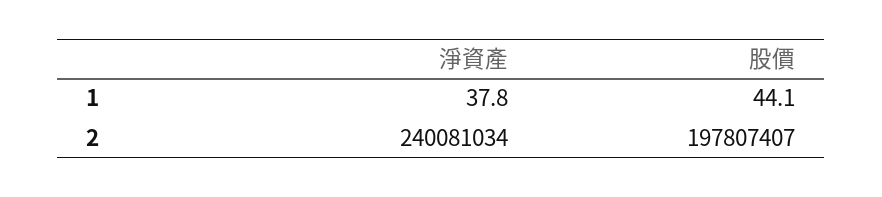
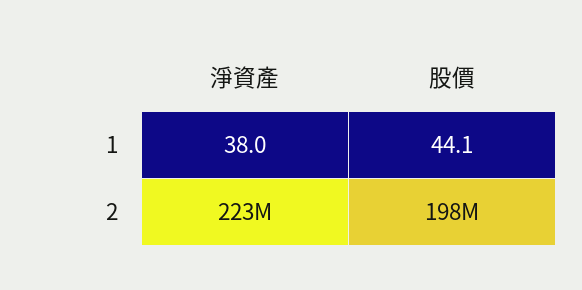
淨資產, 1: 37.8 -> 38
淨資產, 2: 240081034 -> 223000000

